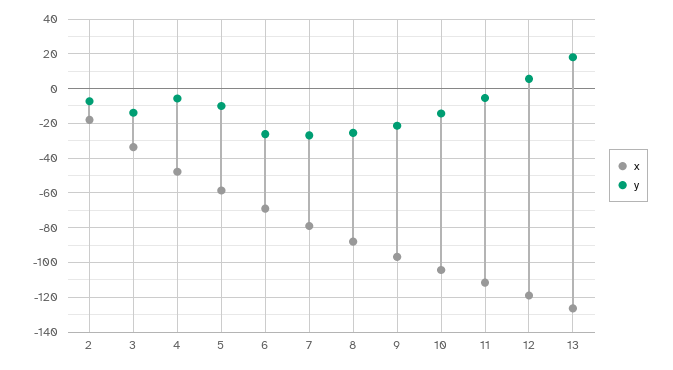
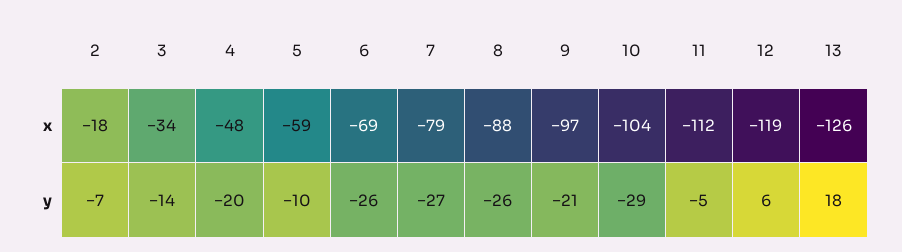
y, 4: -5 -> -20
y, 10: -15 -> -29

